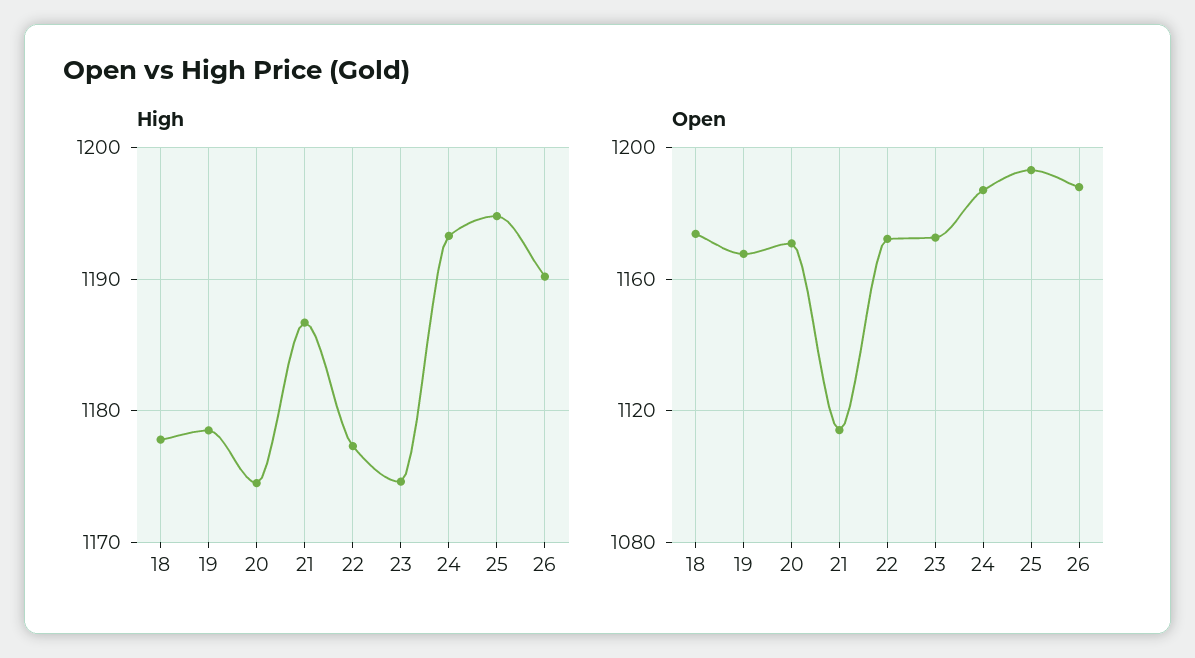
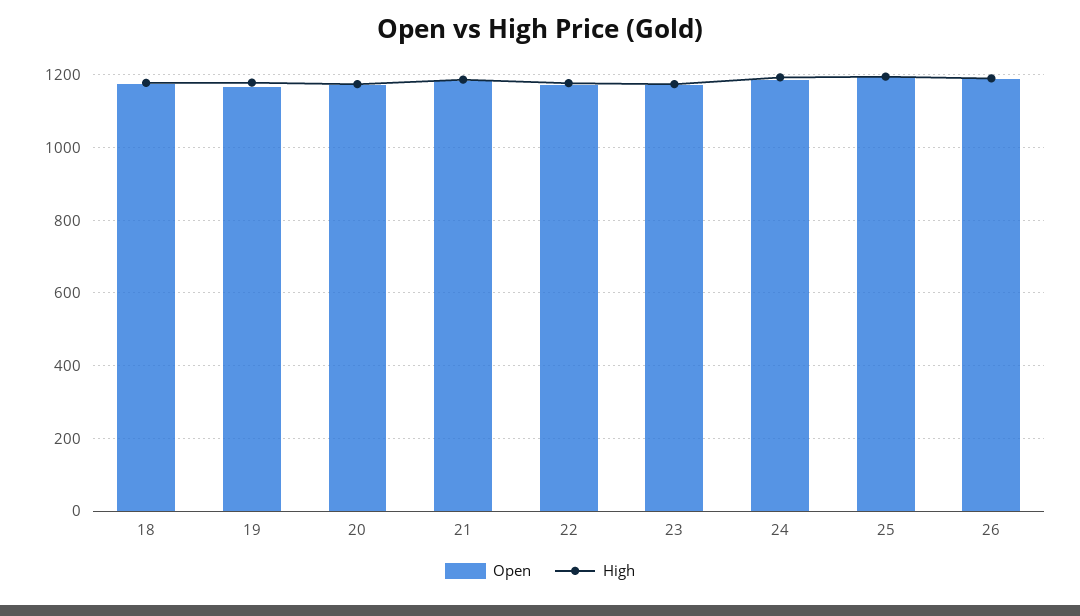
Open, 21: 1115 -> 1180

